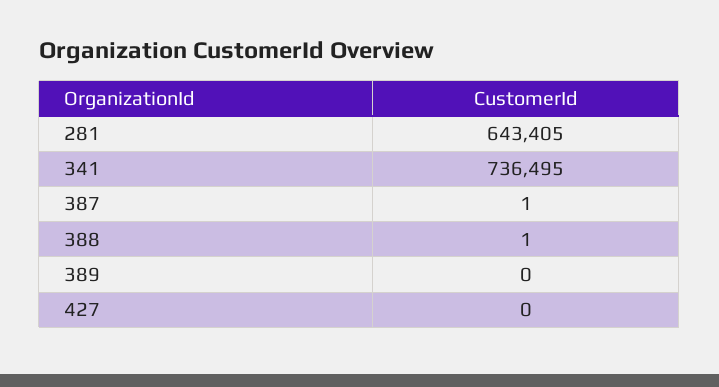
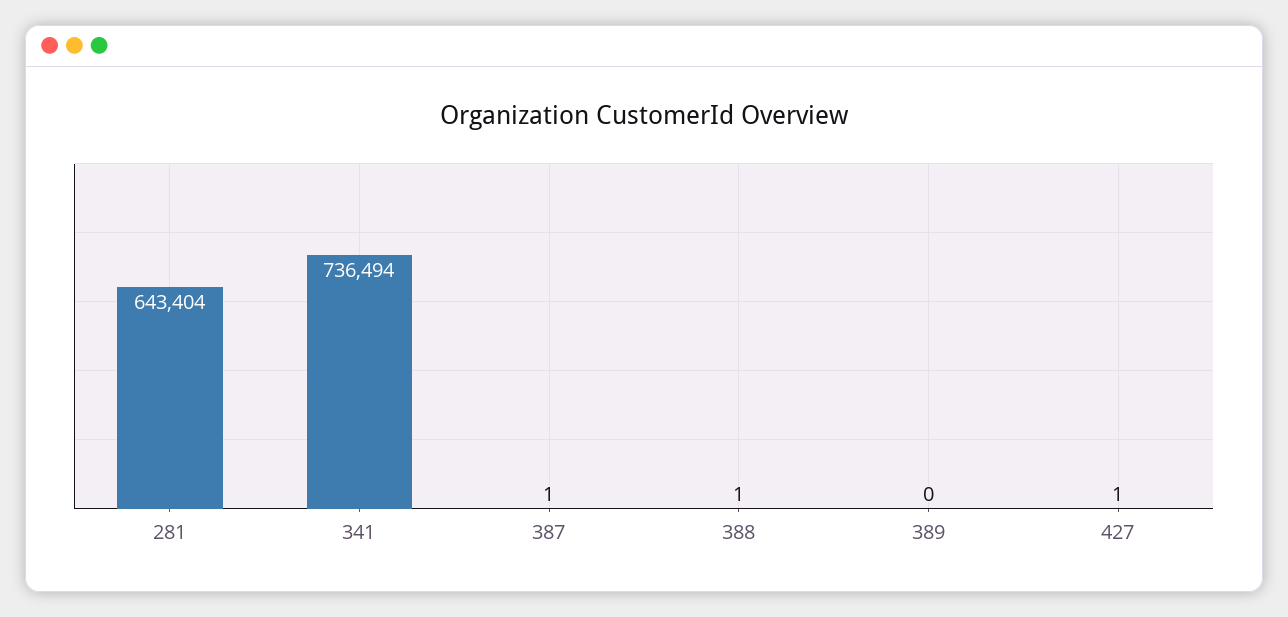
281: 643405 -> 643404
341: 736495 -> 736494
427: 0 -> 1

